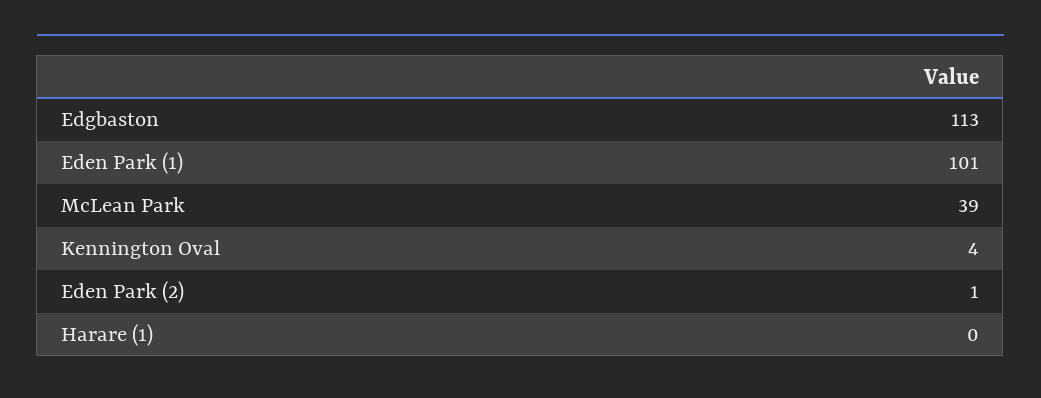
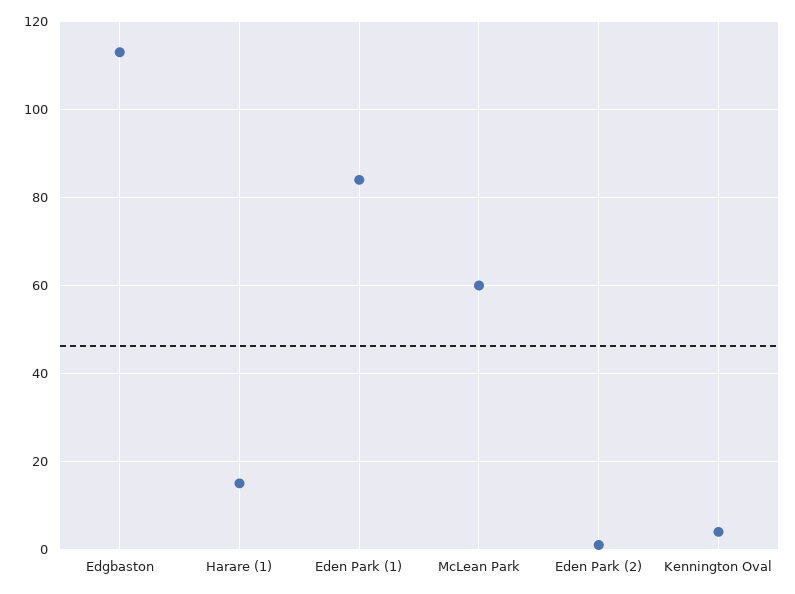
Eden Park (1): 101 -> 85
McLean Park: 39 -> 60
Harare (1): 0 -> 15

